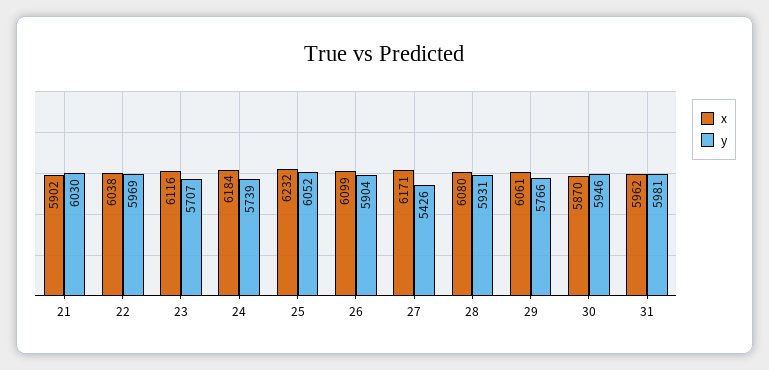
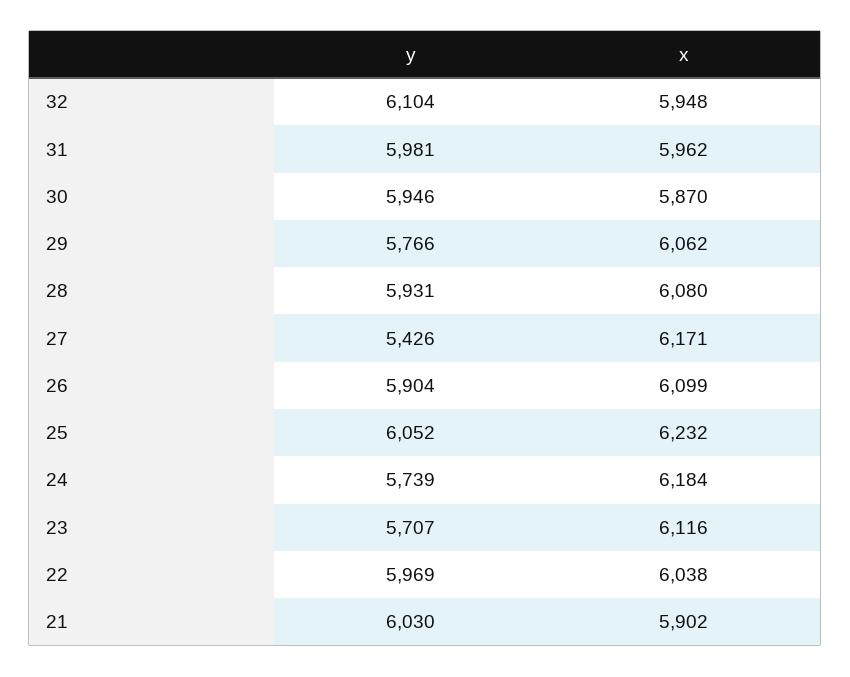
x, 29: 6061 -> 6062
y, 32: none -> 6104
x, 32: none -> 5948

